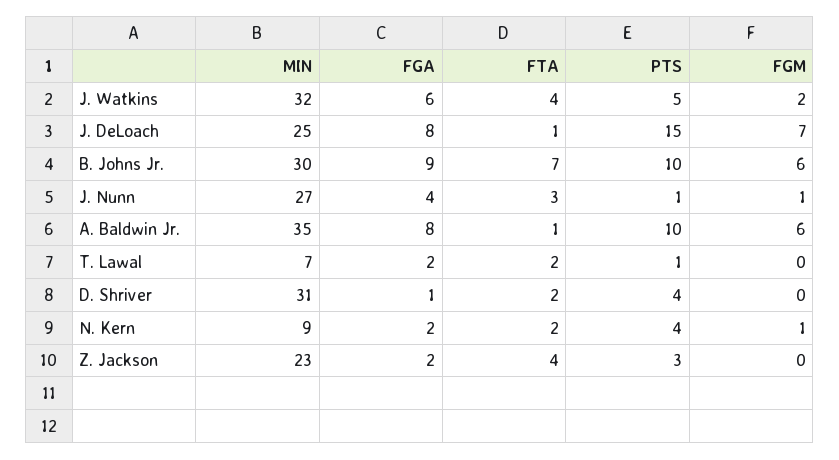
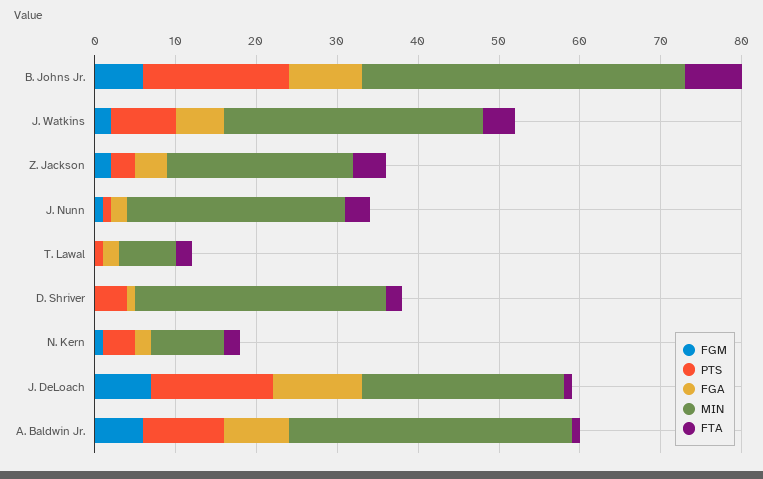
PTS, J. Watkins: 5 -> 8
FGA, J. DeLoach: 8 -> 11
MIN, B. Johns Jr.: 30 -> 40
PTS, B. Johns Jr.: 10 -> 18
FGA, J. Nunn: 4 -> 2
FGA, Z. Jackson: 2 -> 4
FGM, Z. Jackson: 0 -> 2

